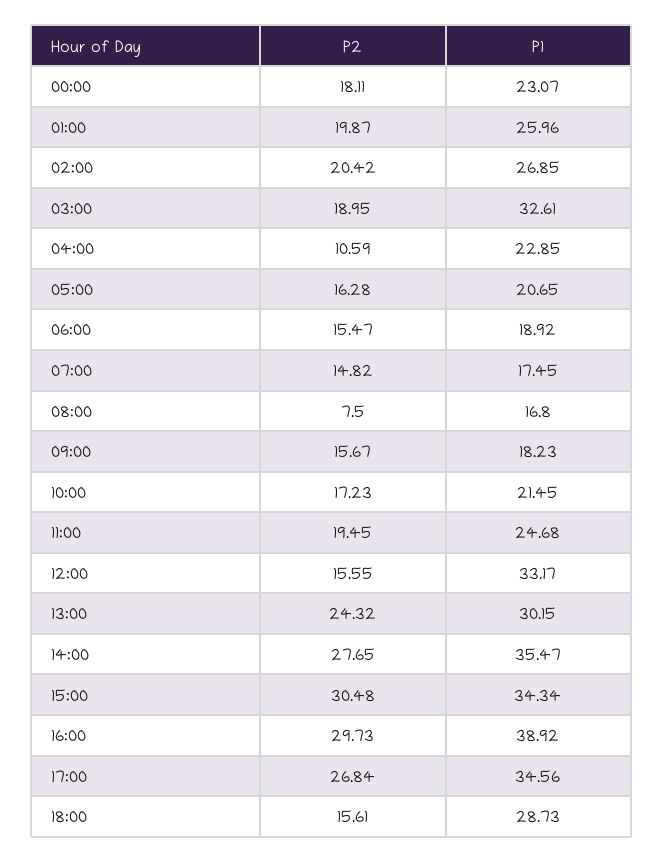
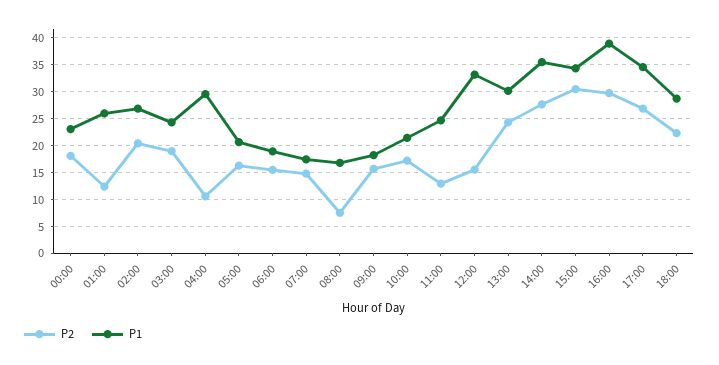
P2, 01:00: 19.87 -> 12.5
P1, 03:00: 32.61 -> 25
P1, 04:00: 22.85 -> 30
P2, 11:00: 19.45 -> 12.5
P2, 18:00: 15.61 -> 22.5

